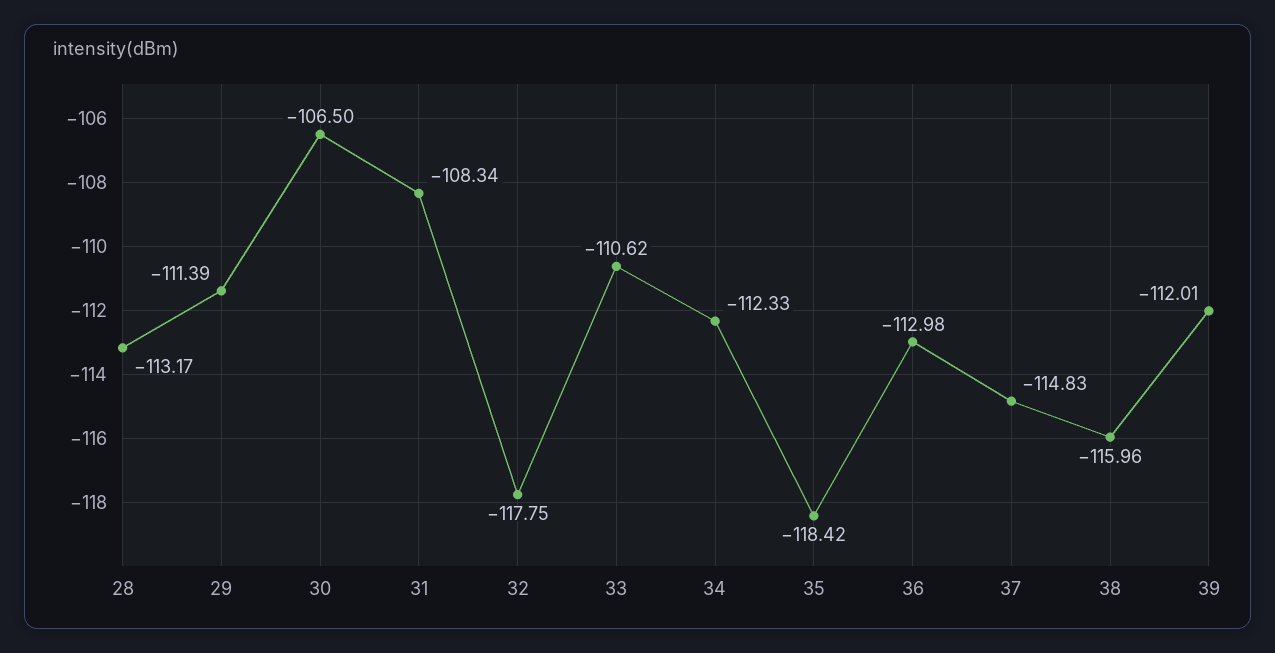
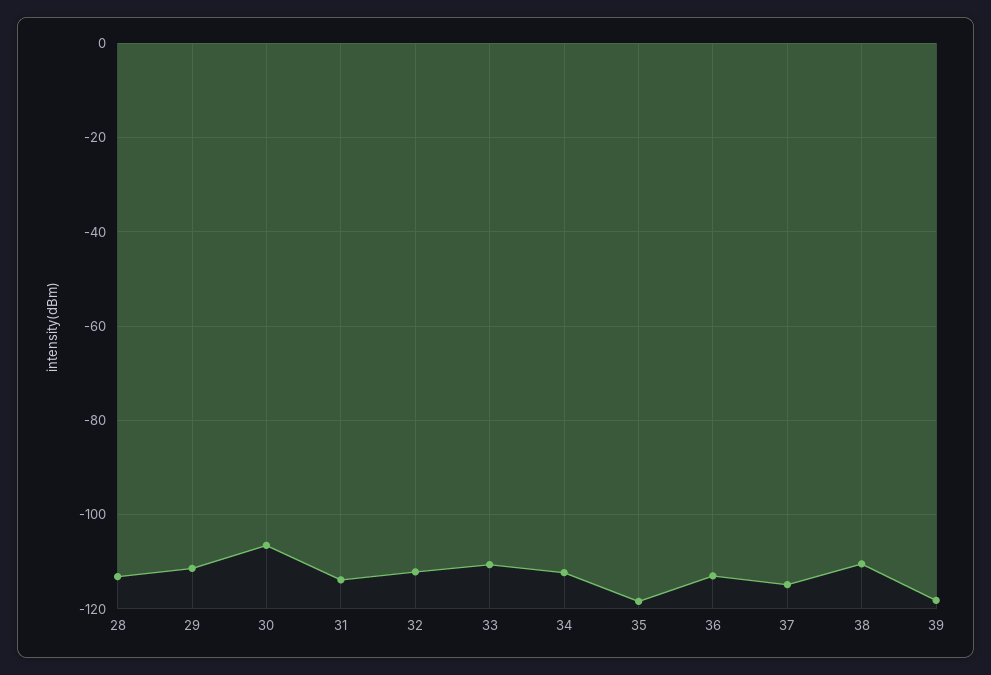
31: -108.34 -> -114
32: -117.75 -> -112
38: -115.96 -> -110
39: -112.01 -> -118

